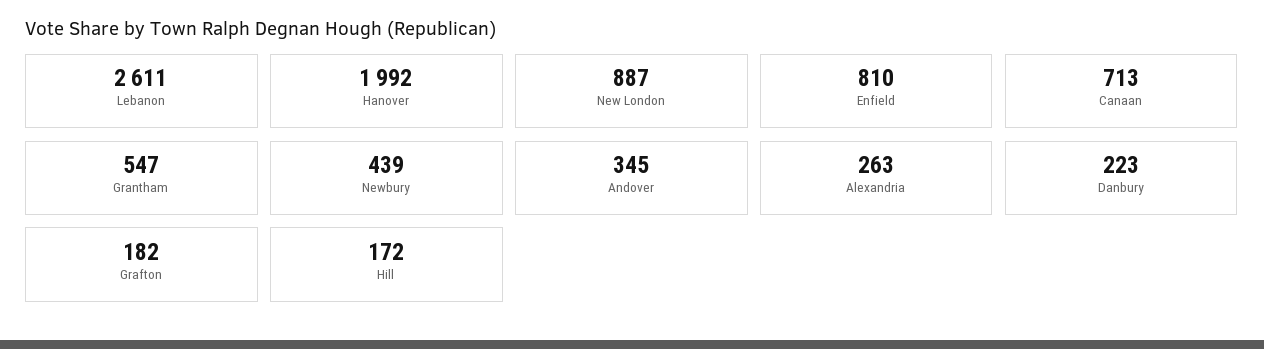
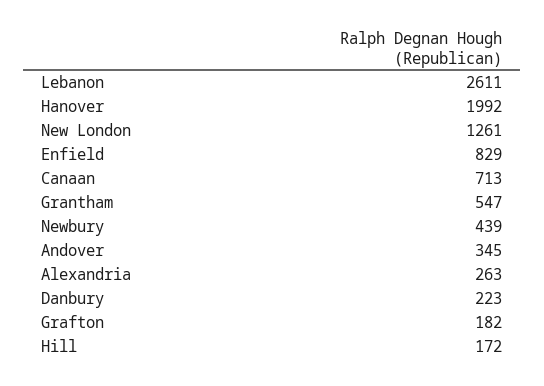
New London: 887 -> 1261
Enfield: 810 -> 829

